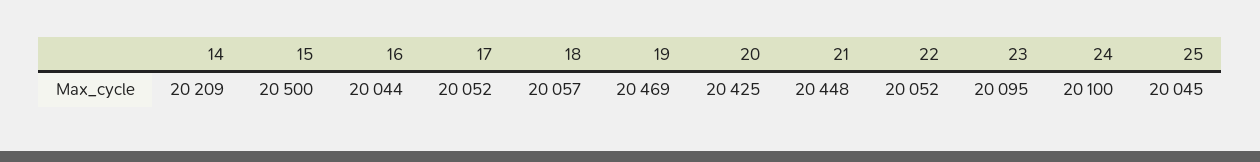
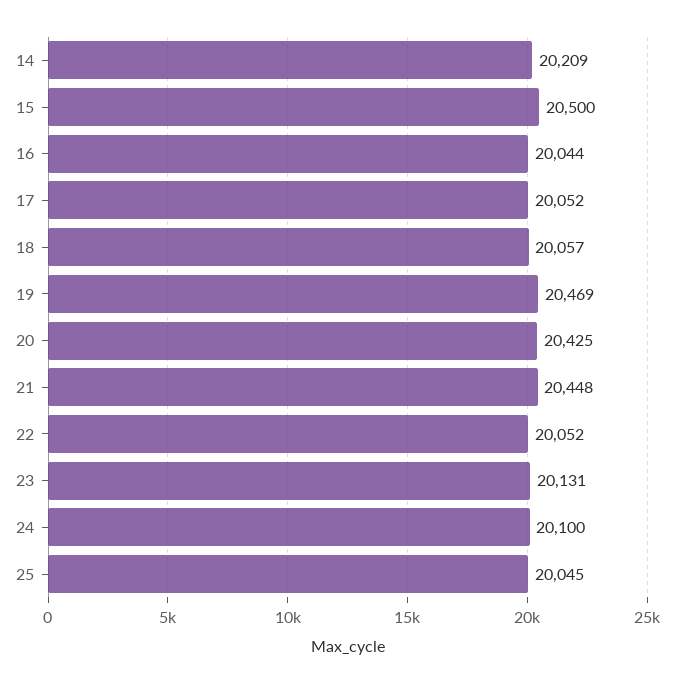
23: 20095 -> 20131

